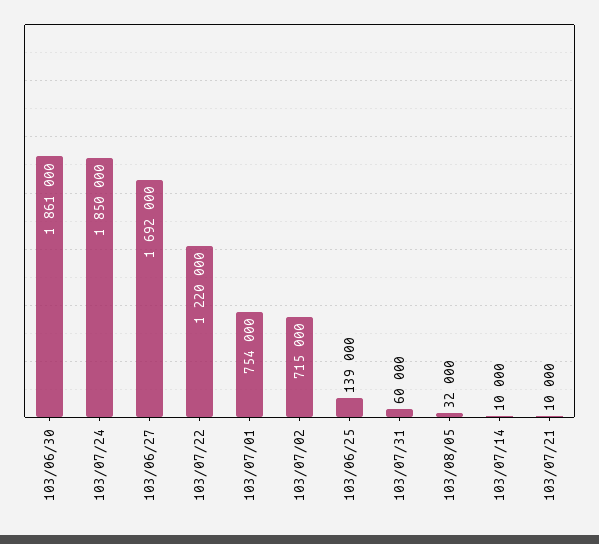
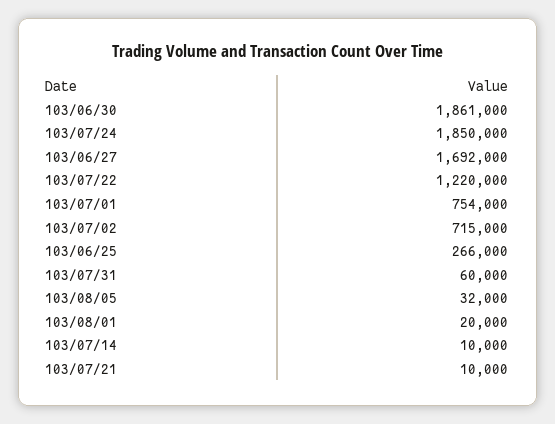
103/06/25: 139000 -> 266000
103/08/01: none -> 20000

